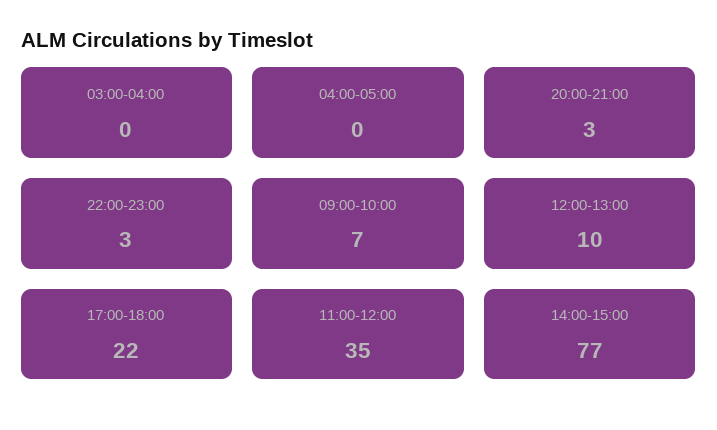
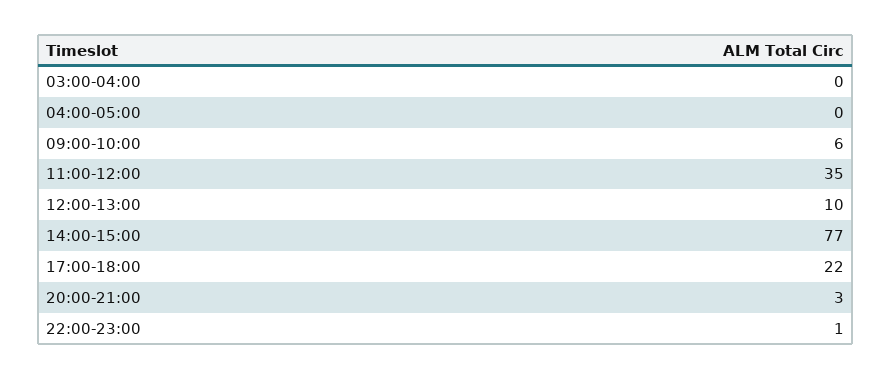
22:00-23:00: 3 -> 1
09:00-10:00: 7 -> 6

